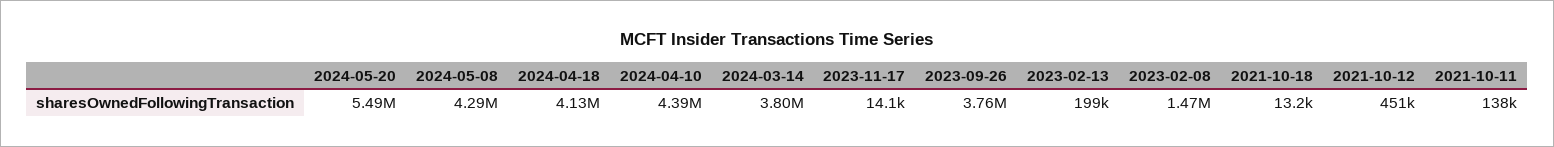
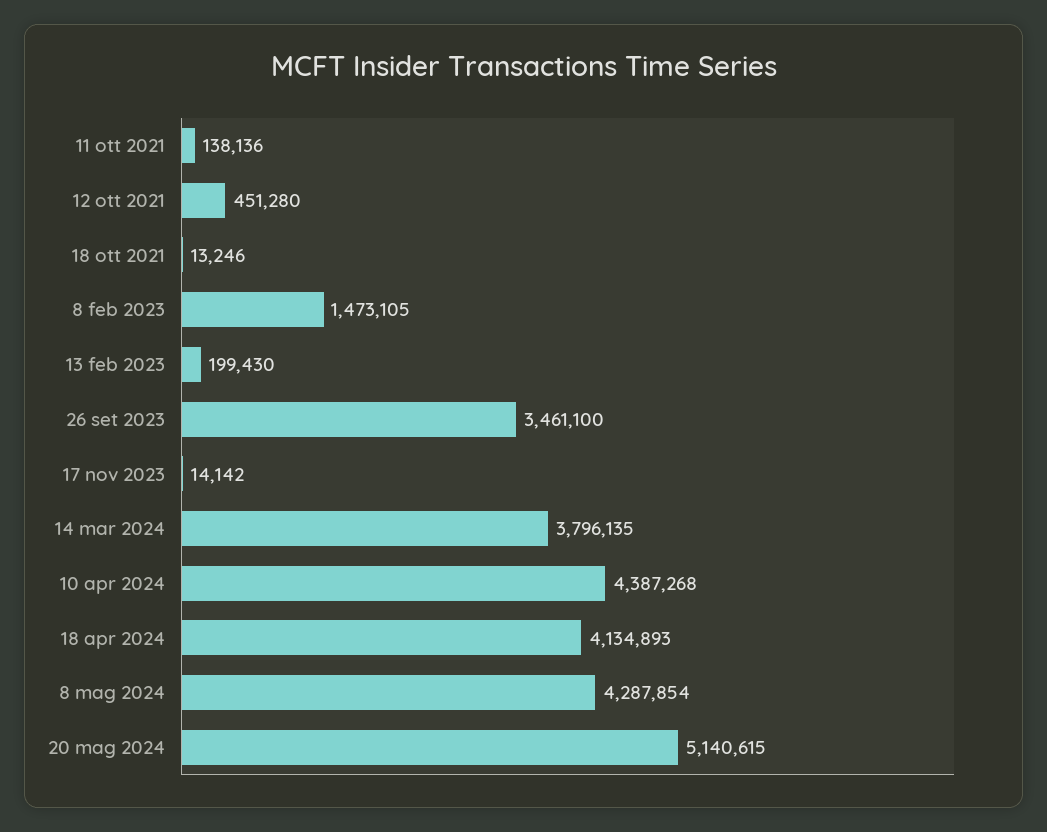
2024-05-20: 5490000 -> 5140615
2023-09-26: 3760000 -> 3461100

